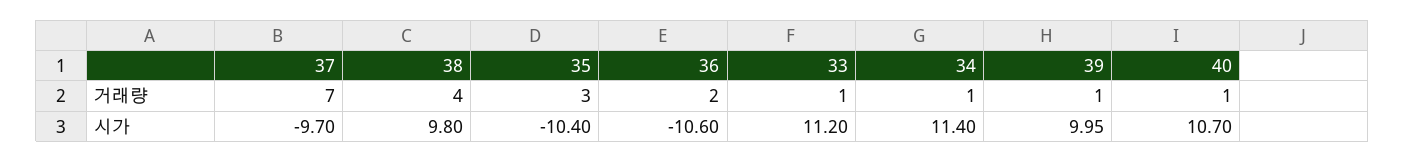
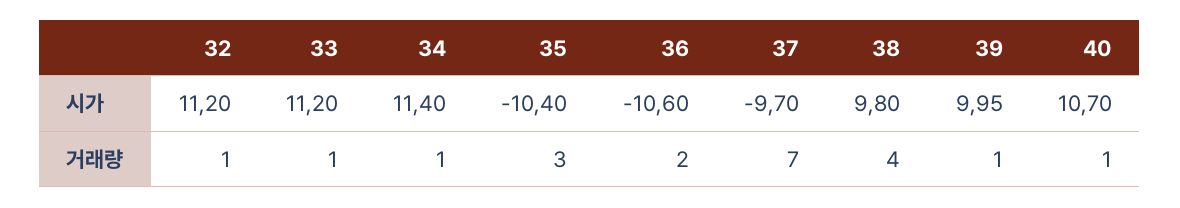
32, 시가: none -> 11.2
32, 거래량: none -> 1

